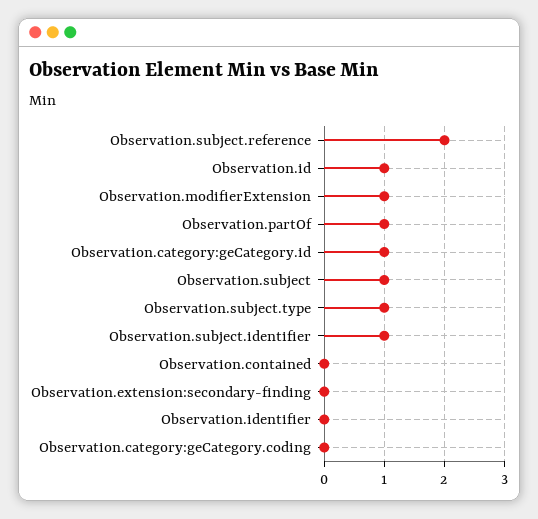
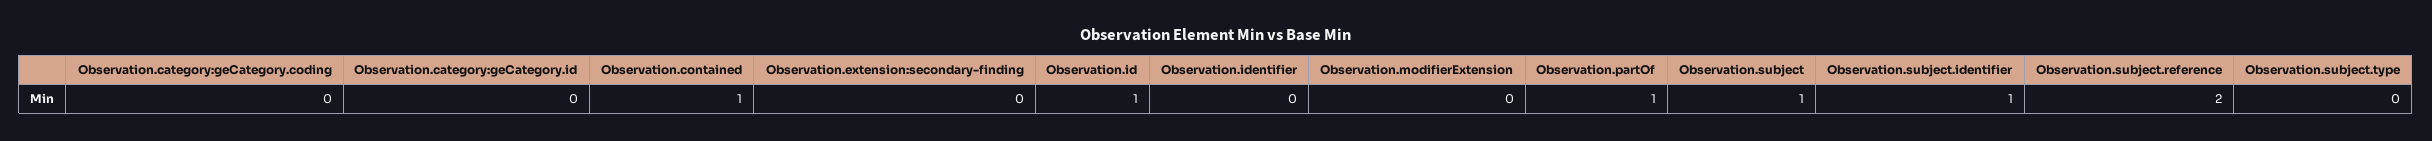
Observation.modifierExtension: 1 -> 0
Observation.category:geCategory.id: 1 -> 0
Observation.subject.type: 1 -> 0
Observation.contained: 0 -> 1

